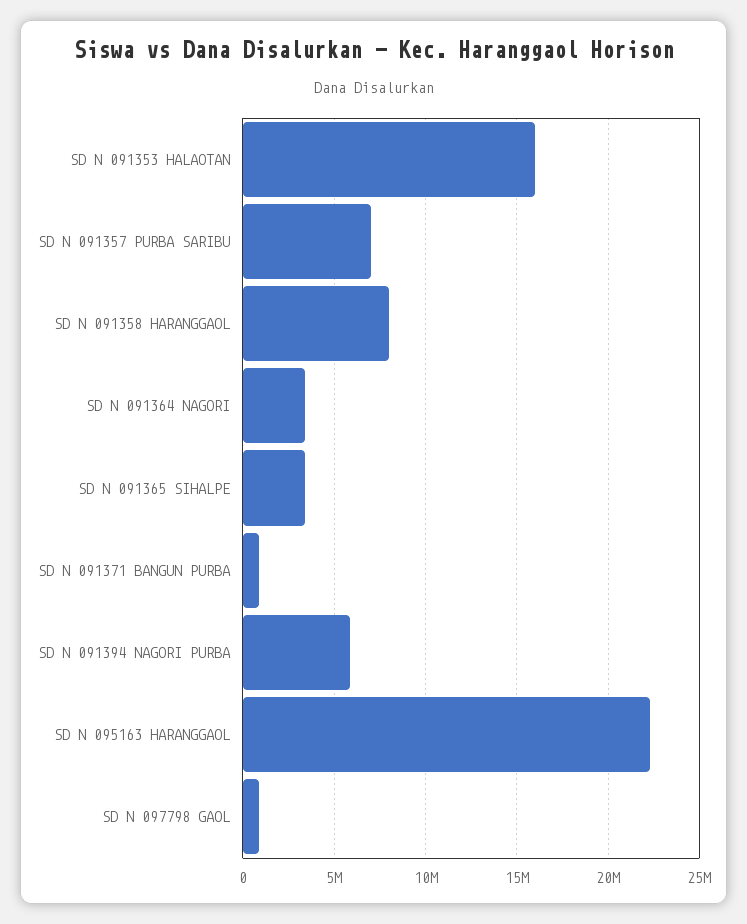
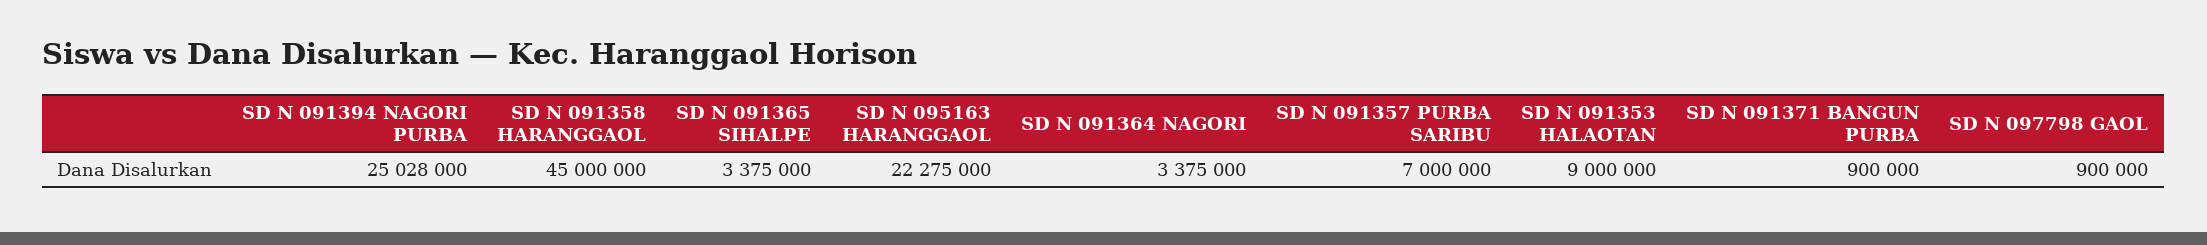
SD N 091353 HALAOTAN: 16000000 -> 9000000
SD N 091358 HARANGGAOL: 8000000 -> 45000000
SD N 091394 NAGORI PURBA: 6000000 -> 25028000

